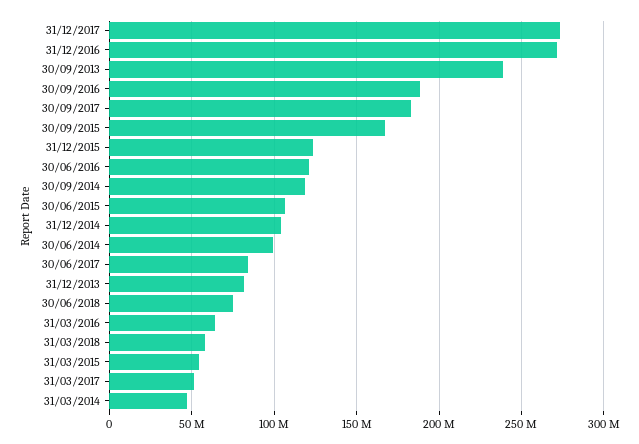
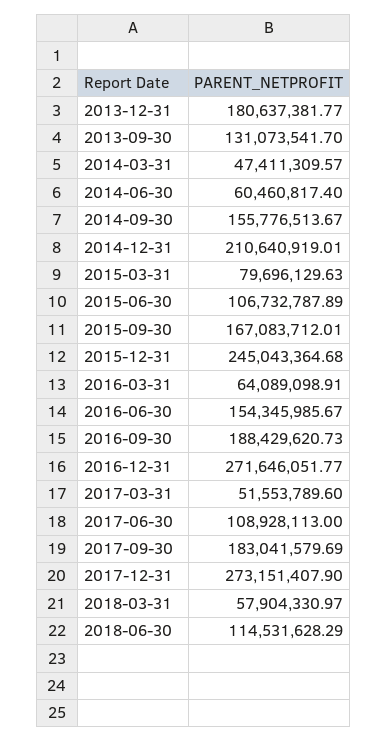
30/09/2013: 240000000 -> 131073541.7
31/12/2015: 125000000 -> 245043364.68
30/06/2016: 120000000 -> 154345985.67
30/09/2014: 120000000 -> 155776513.67
31/12/2014: 105000000 -> 210640919.01
30/06/2014: 100000000 -> 60460817.4
30/06/2017: 85000000 -> 108928113
31/12/2013: 80000000 -> 180637381.77
30/06/2018: 75000000 -> 114531628.29
31/03/2015: 55000000 -> 79696129.63

